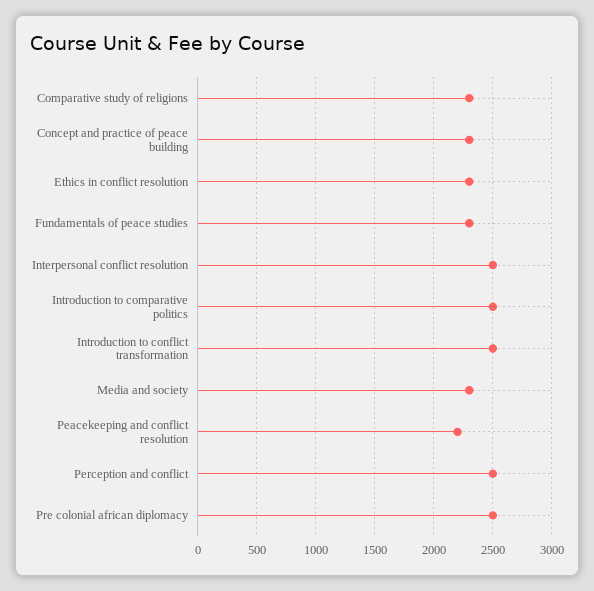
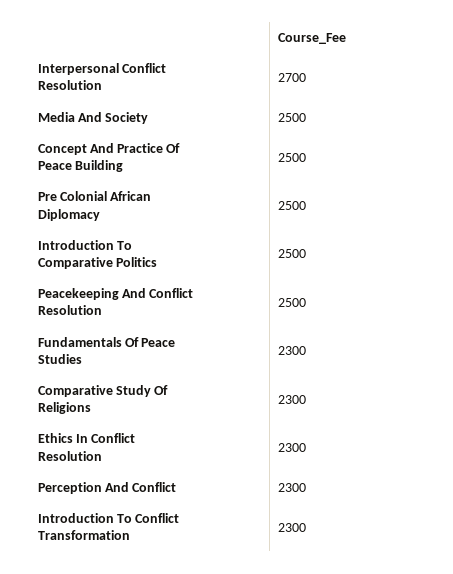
Concept and practice of peace building: 2300 -> 2500
Interpersonal conflict resolution: 2500 -> 2700
Introduction to conflict transformation: 2500 -> 2300
Media and society: 2300 -> 2500
Peacekeeping and conflict resolution: 2200 -> 2500
Perception and conflict: 2500 -> 2300

